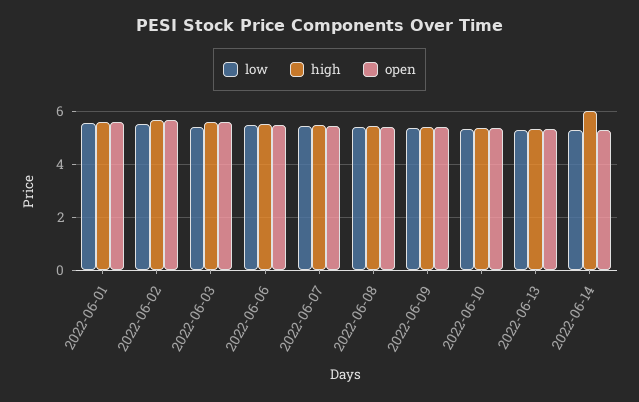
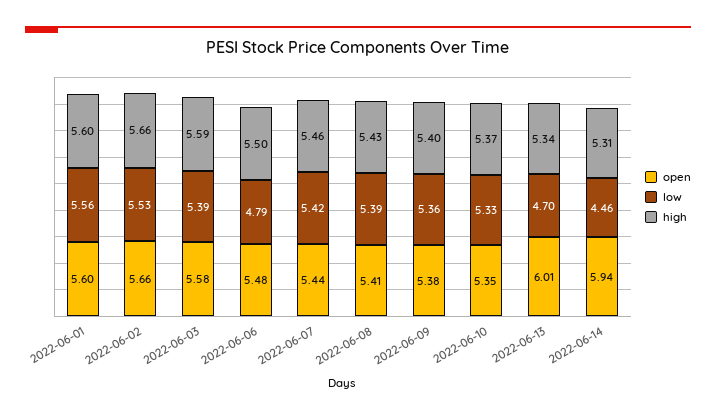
low, 2022-06-06: 5.5 -> 4.79
low, 2022-06-13: 5.25 -> 4.7
open, 2022-06-13: 5.25 -> 6.01
low, 2022-06-14: 5.25 -> 4.46
high, 2022-06-14: 6 -> 5.31
open, 2022-06-14: 5.25 -> 5.94

